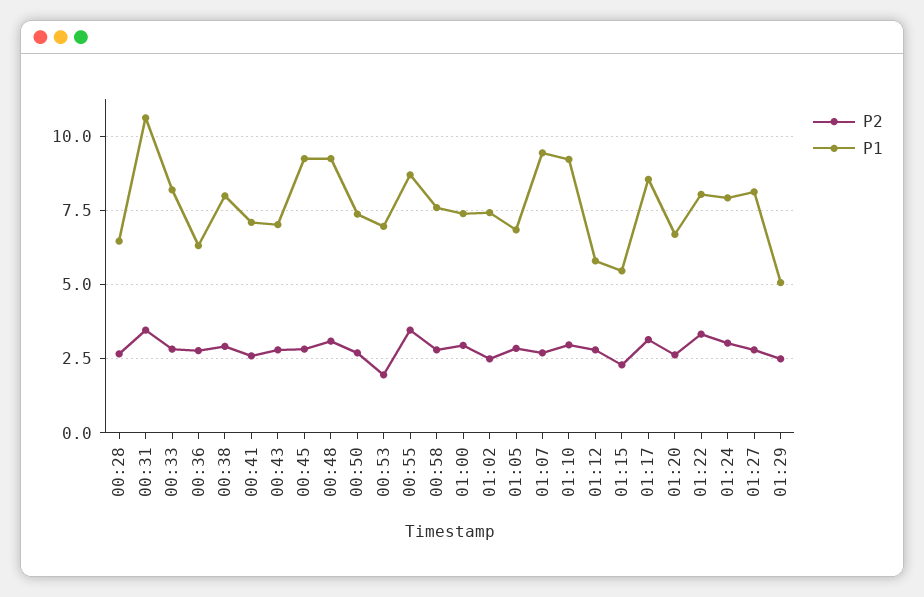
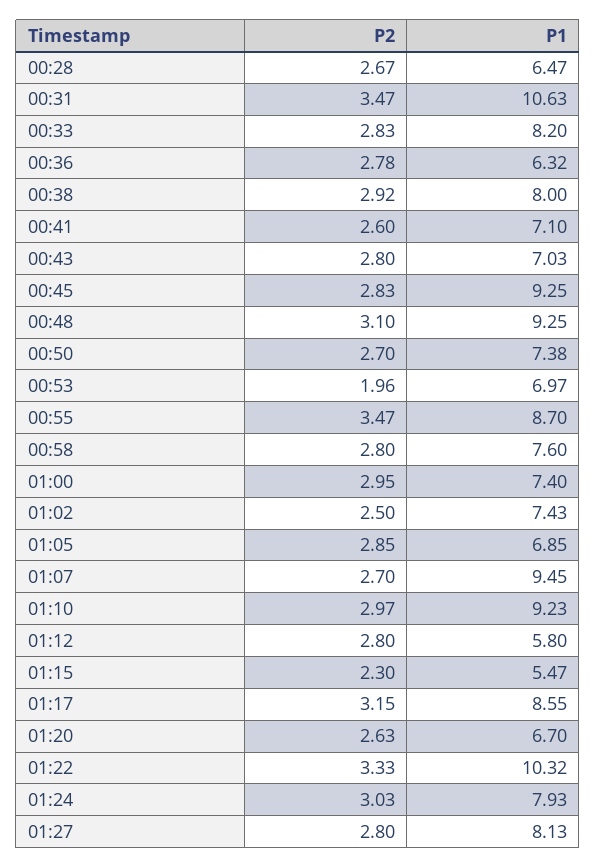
P1, 01:22: 8 -> 10.32
P2, 01:29: 2.5 -> none
P1, 01:29: 5 -> none

